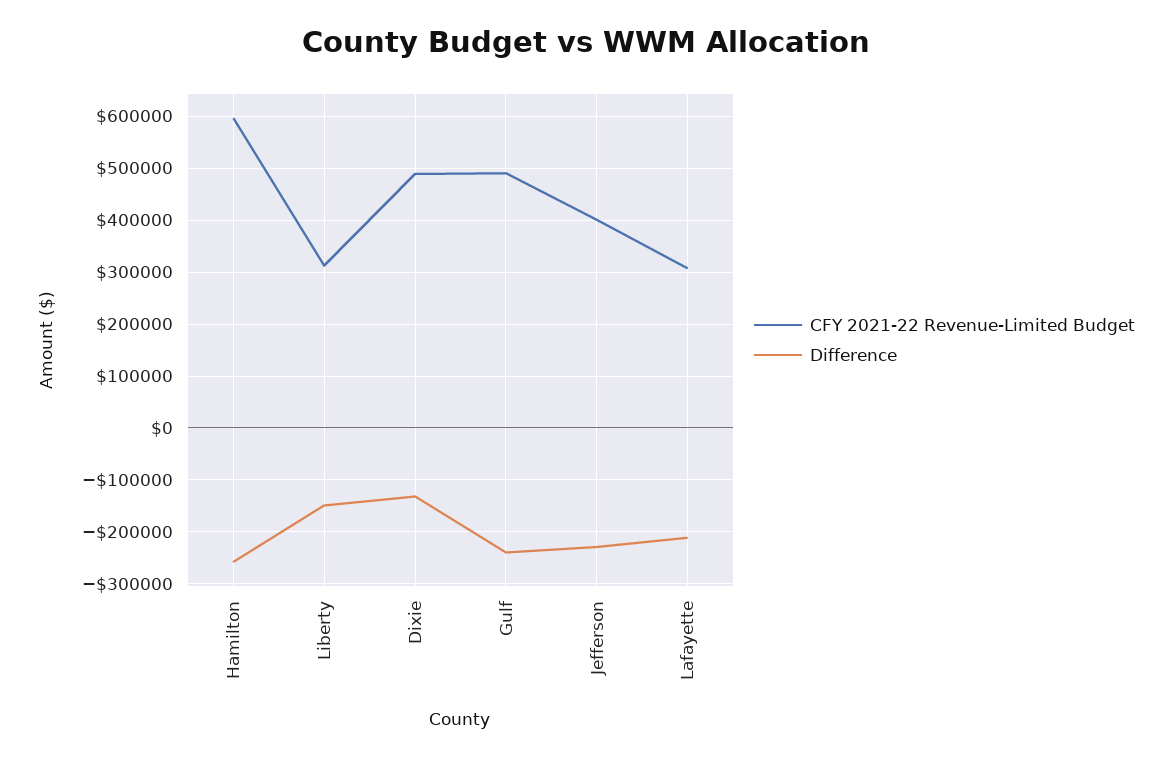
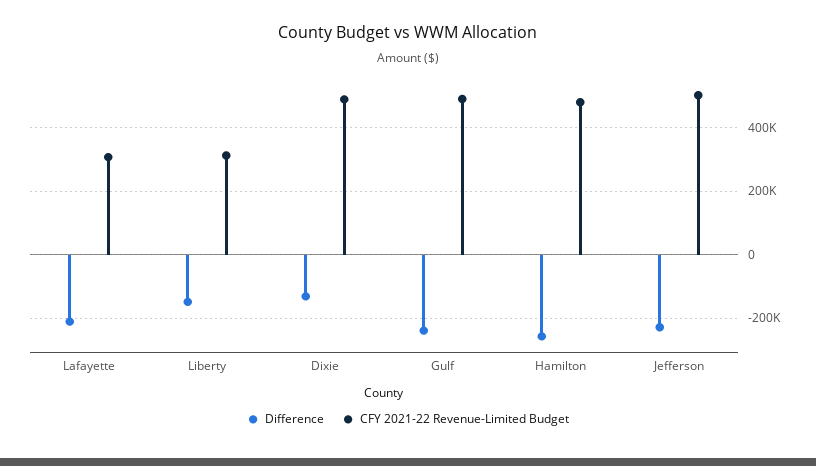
CFY 2021-22 Revenue-Limited Budget, Hamilton: 600000 -> 480000
CFY 2021-22 Revenue-Limited Budget, Jefferson: 400000 -> 500000

